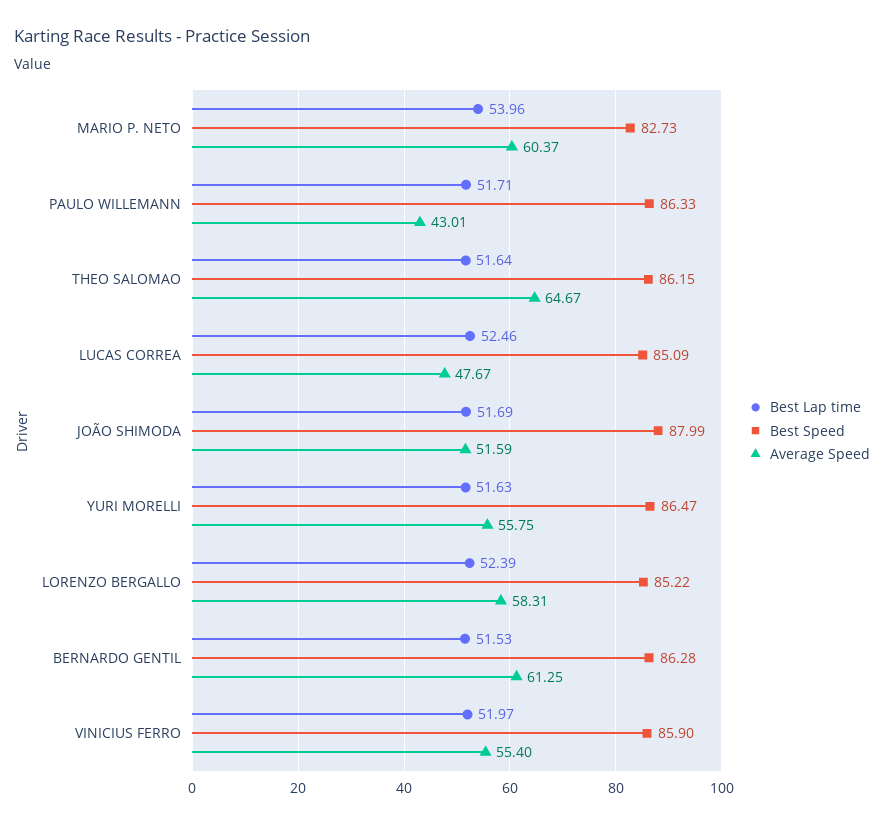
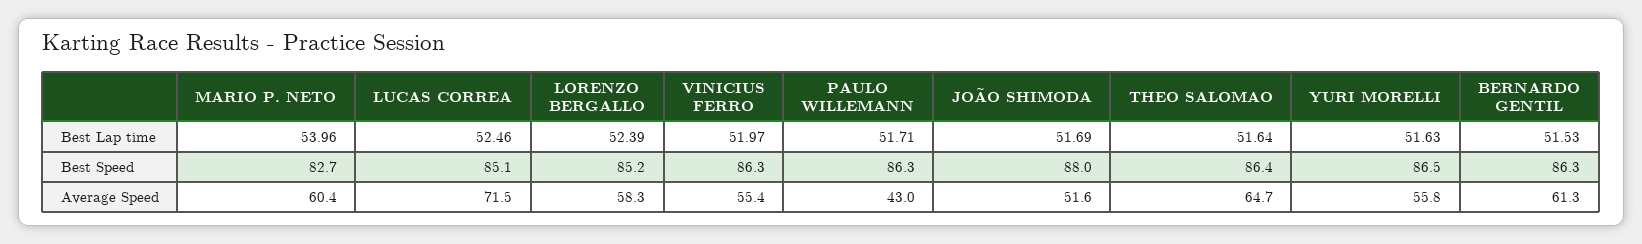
Best Speed, THEO SALOMAO: 86.15 -> 86.4
Average Speed, LUCAS CORREA: 47.67 -> 71.5
Best Speed, VINICIUS FERRO: 85.9 -> 86.3

